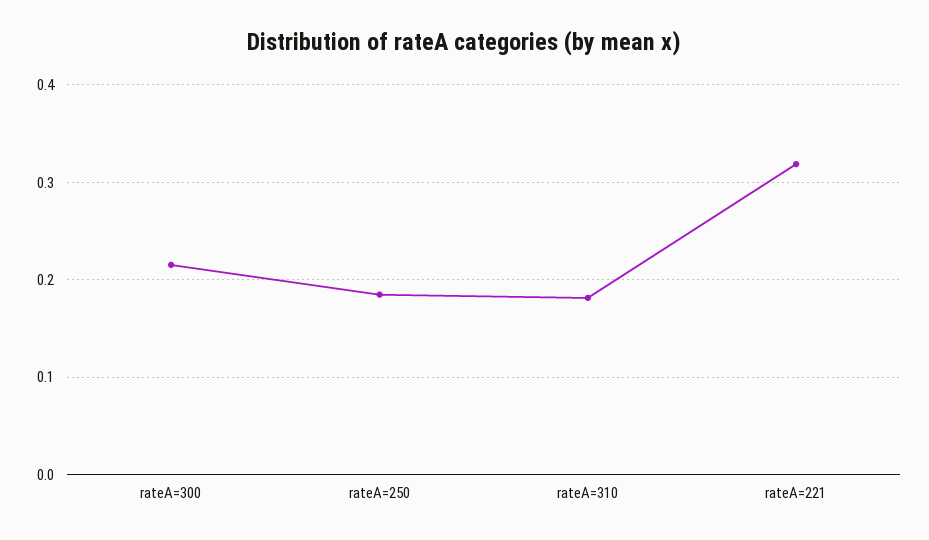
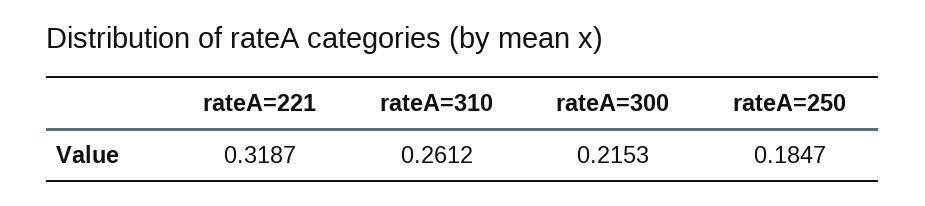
rateA=310: 0.18 -> 0.2612

